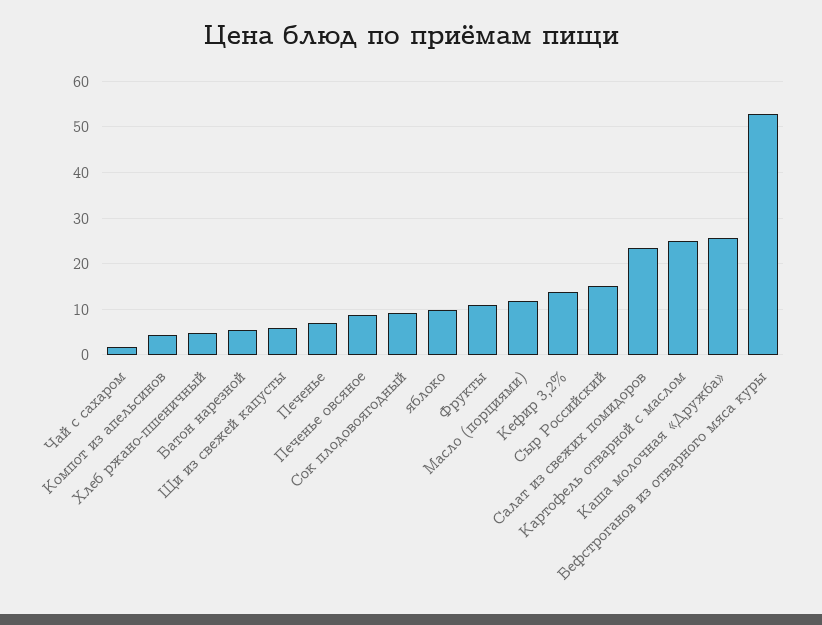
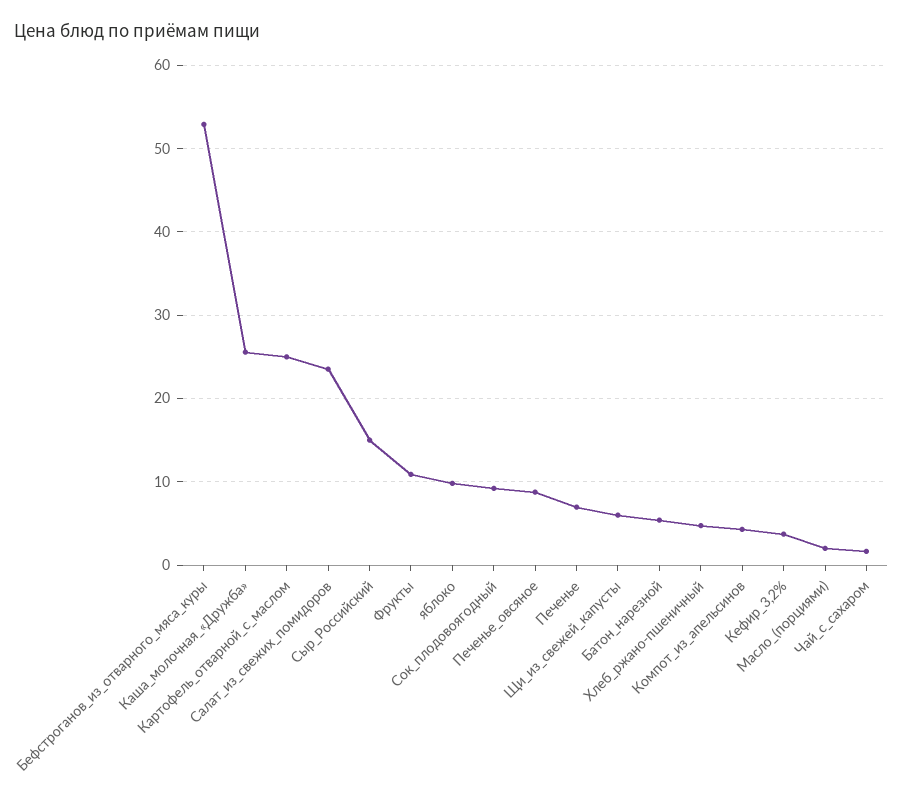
Масло (порциями): 12 -> 2
Кефир 3,2%: 14 -> 4

